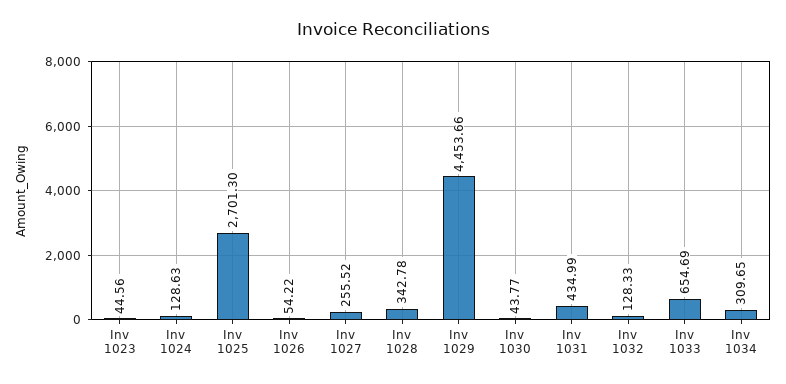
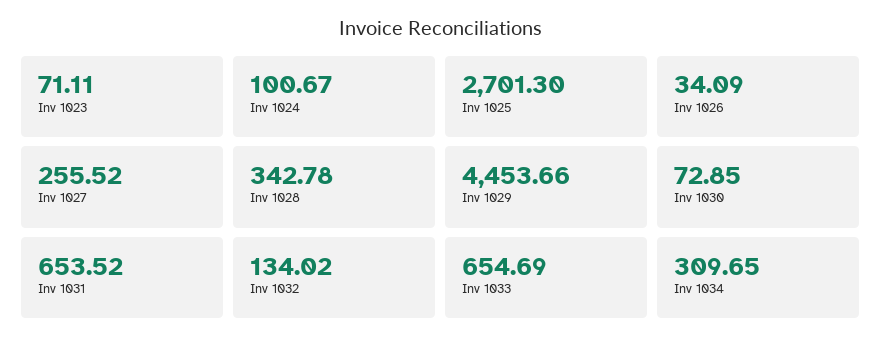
Inv 1023: 44.56 -> 71.11
Inv 1024: 128.63 -> 100.67
Inv 1026: 54.22 -> 34.09
Inv 1030: 43.77 -> 72.85
Inv 1031: 434.99 -> 653.52
Inv 1032: 128.33 -> 134.02

